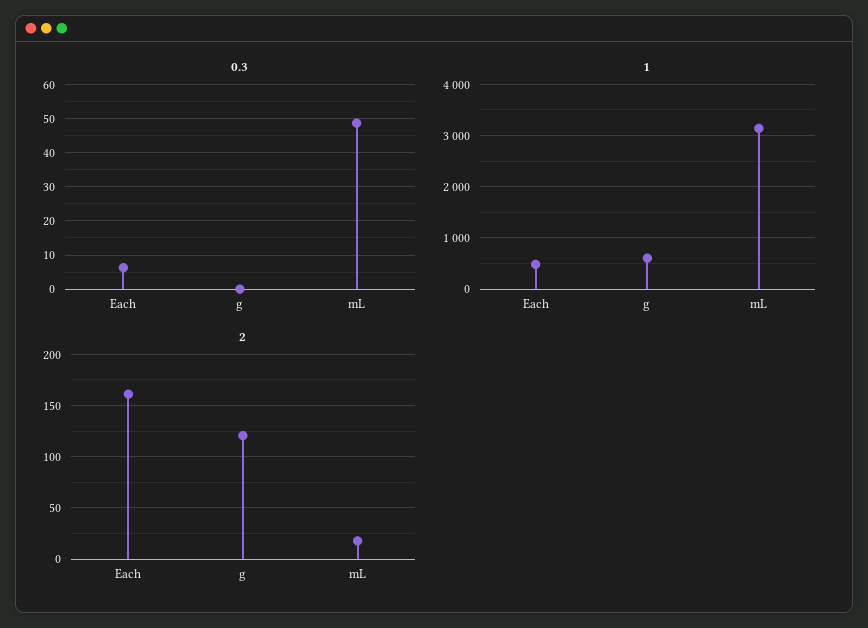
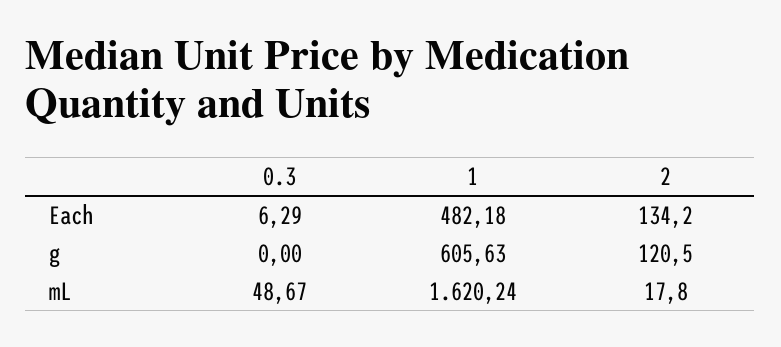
1, mL: 3200 -> 1620.24
2, Each: 160 -> 134.2

